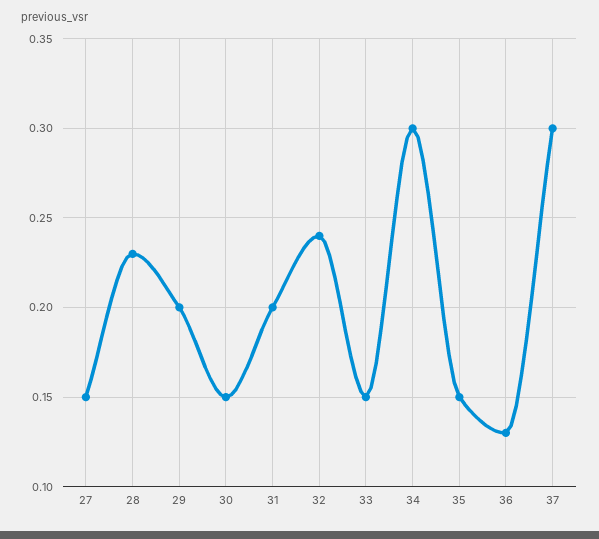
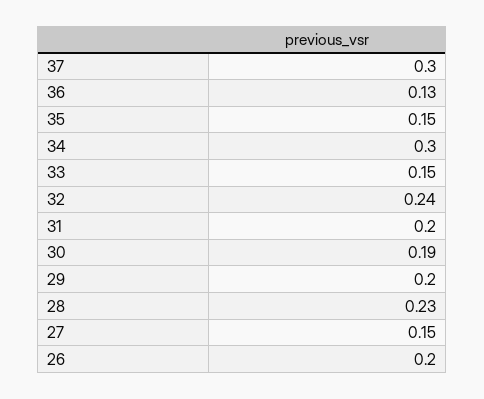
30: 0.15 -> 0.19
26: none -> 0.2

